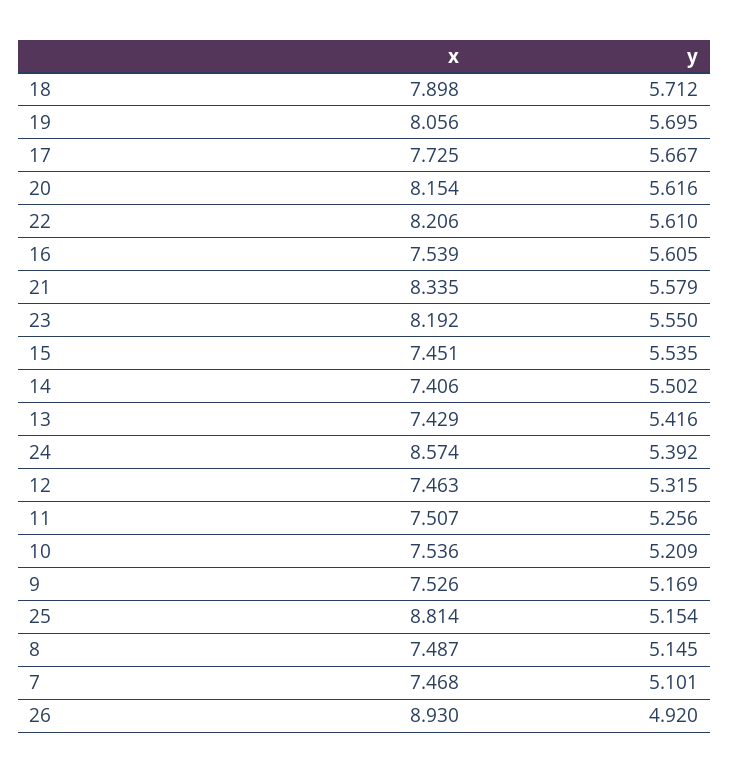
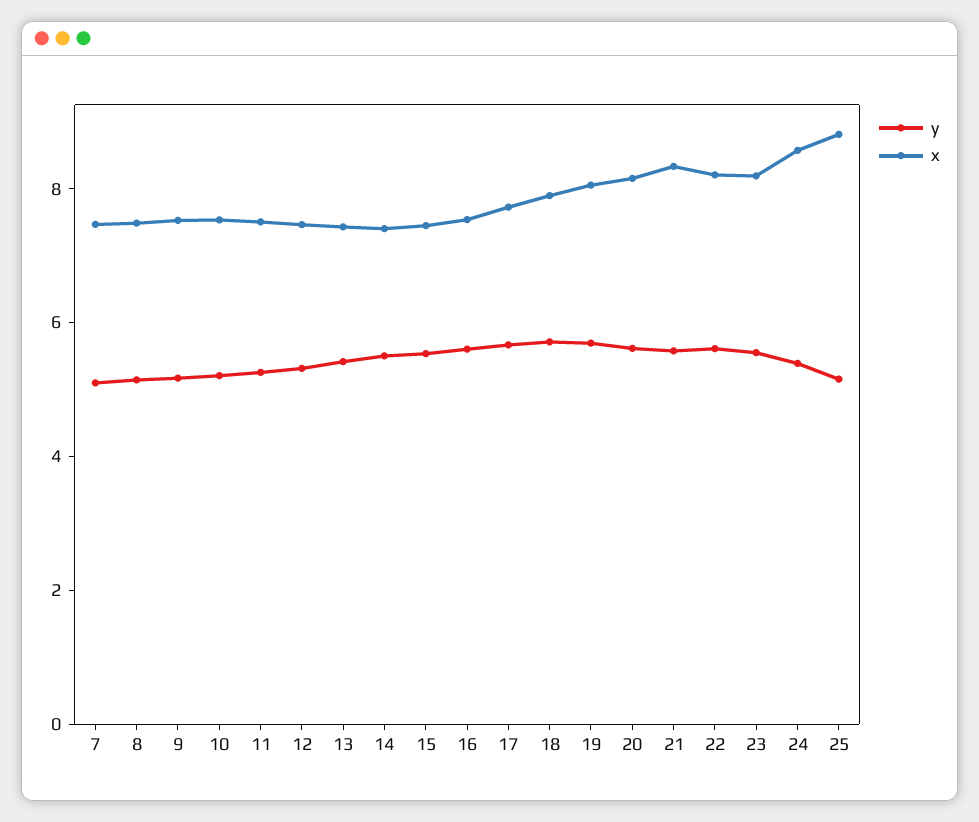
x, 26: 8.93 -> none
y, 26: 4.92 -> none

